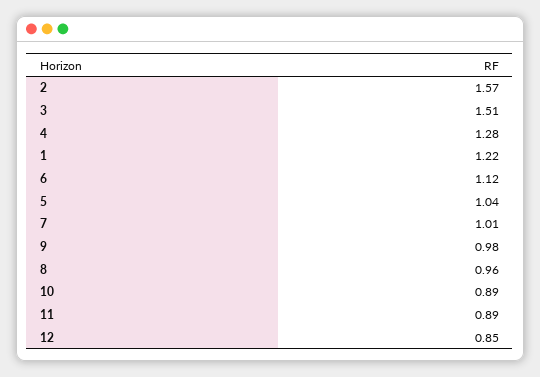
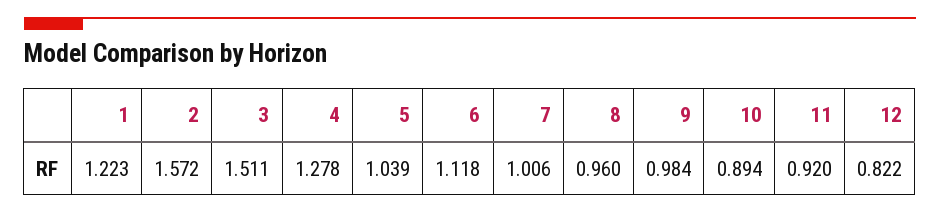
11: 0.89 -> 0.92
12: 0.85 -> 0.822

